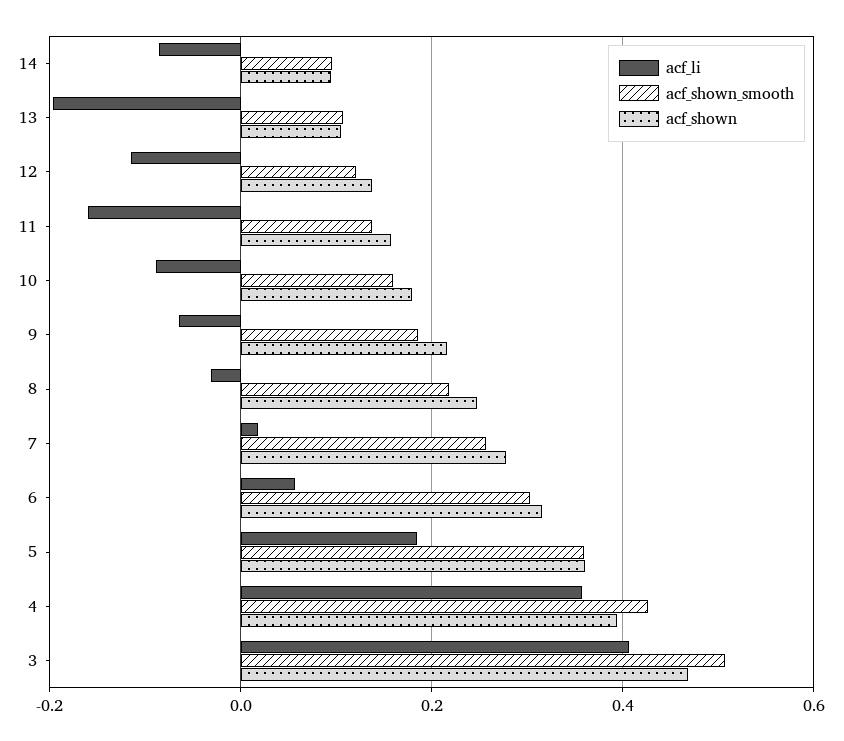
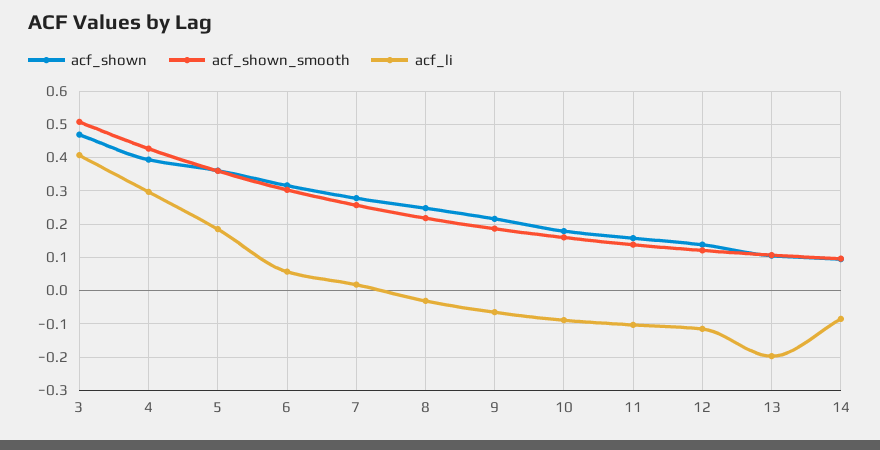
acf_li, 11: -0.16 -> -0.1
acf_li, 4: 0.36 -> 0.3

